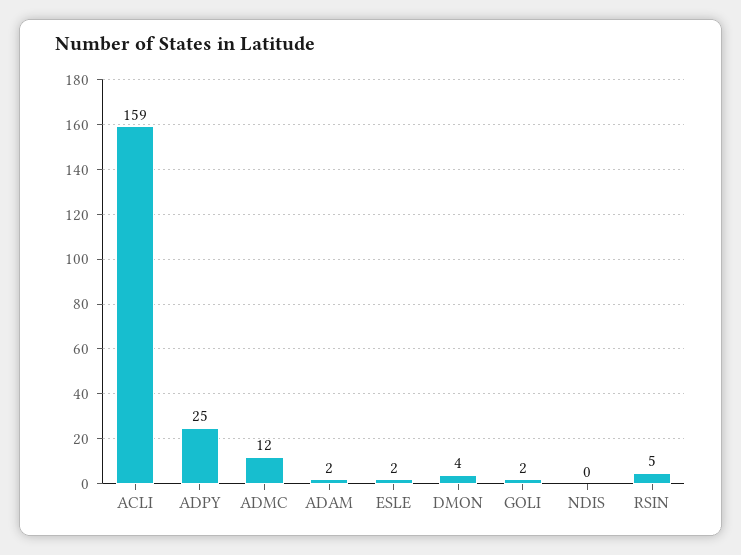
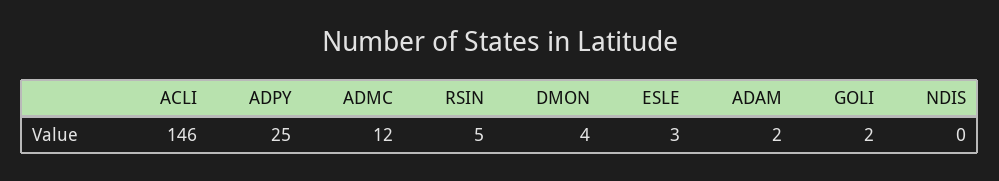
ACLI: 159 -> 146
ESLE: 2 -> 3

